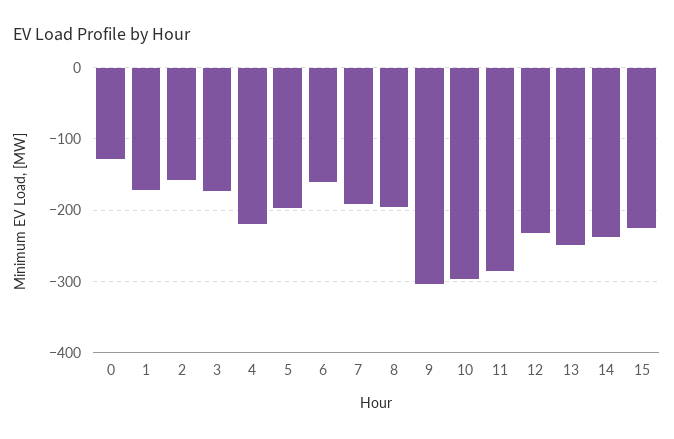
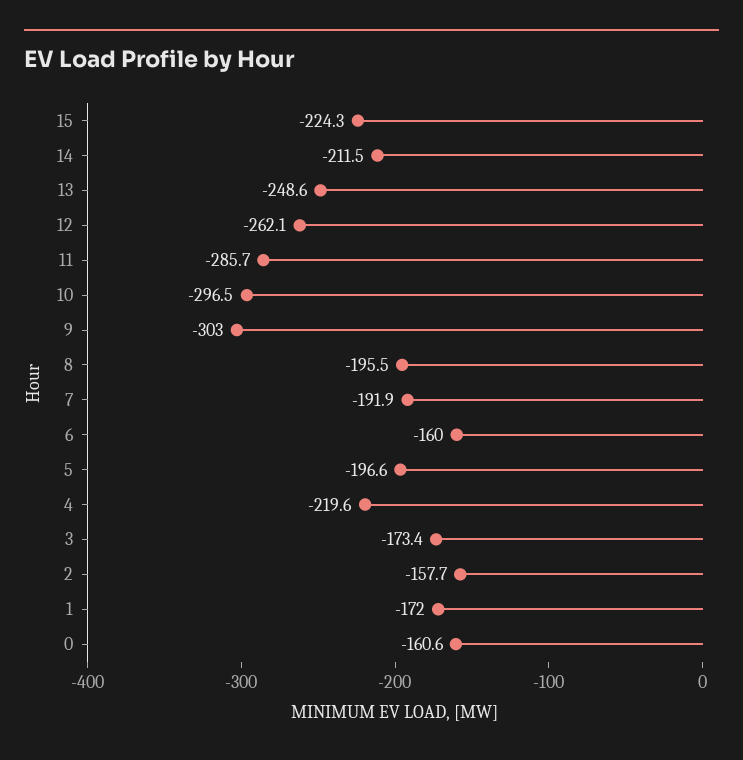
0: -130 -> -160.6
12: -230 -> -262.1
14: -240 -> -211.5

